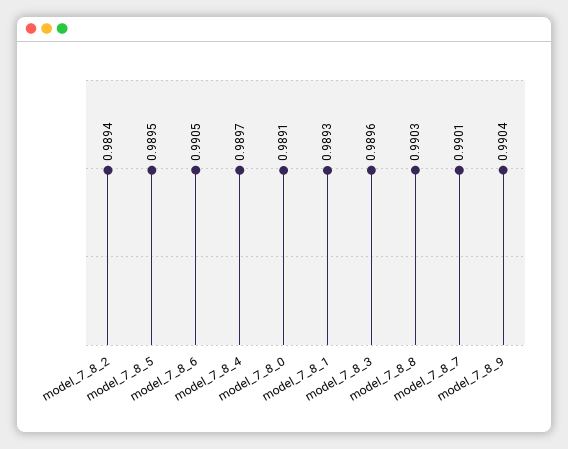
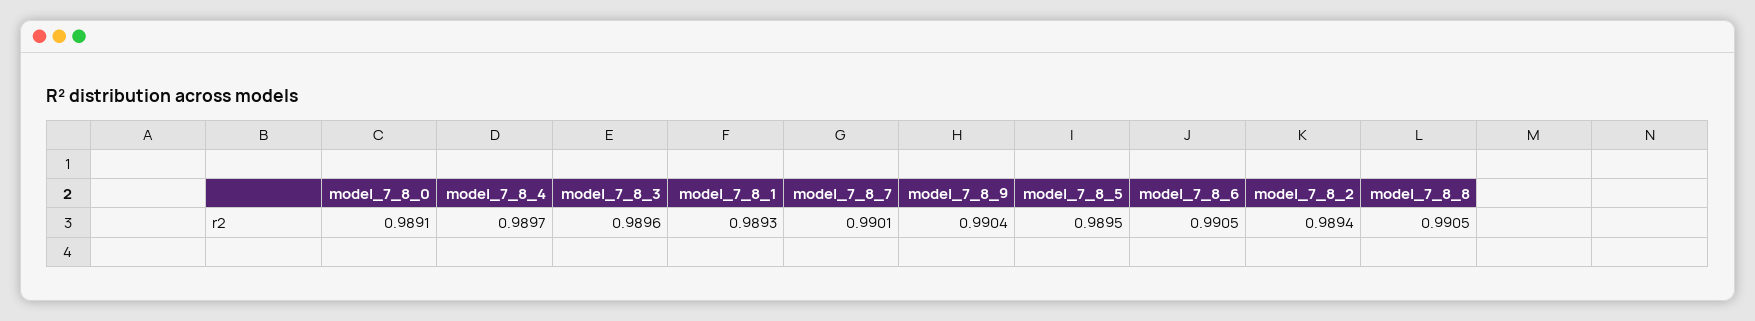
model_7_8_8: 0.9903 -> 0.9905

